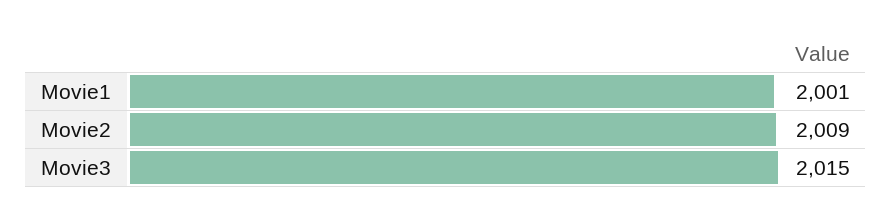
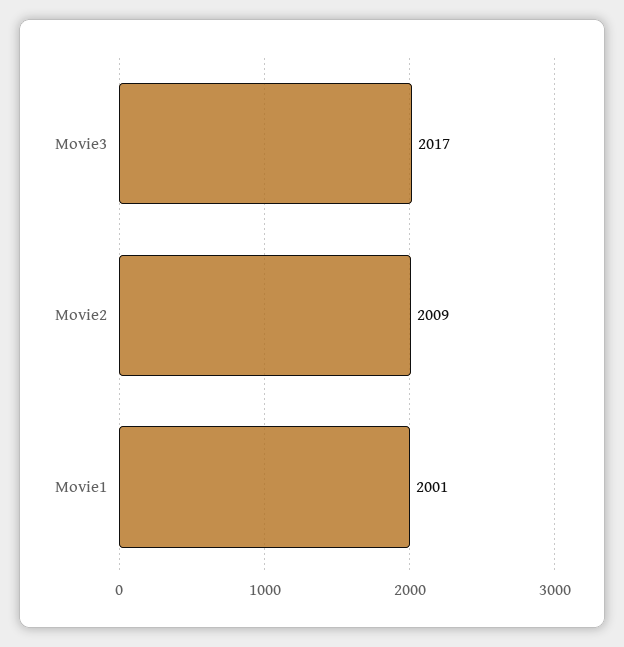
Movie3: 2015 -> 2017

